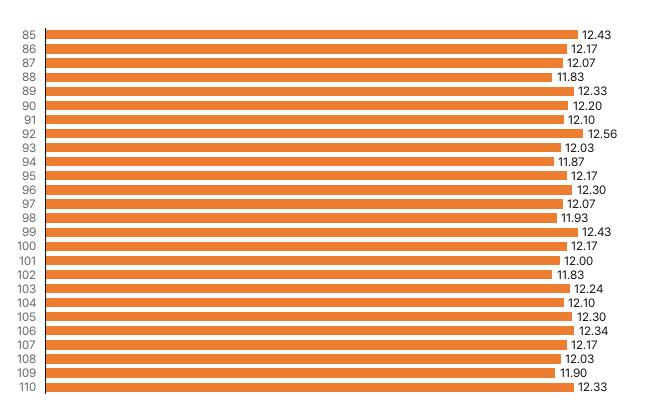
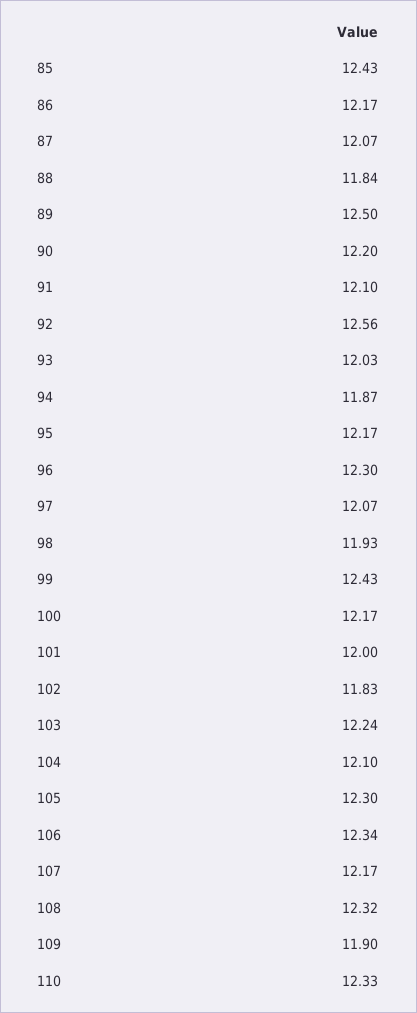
88: 11.83 -> 11.84
89: 12.33 -> 12.5
108: 12.03 -> 12.32

